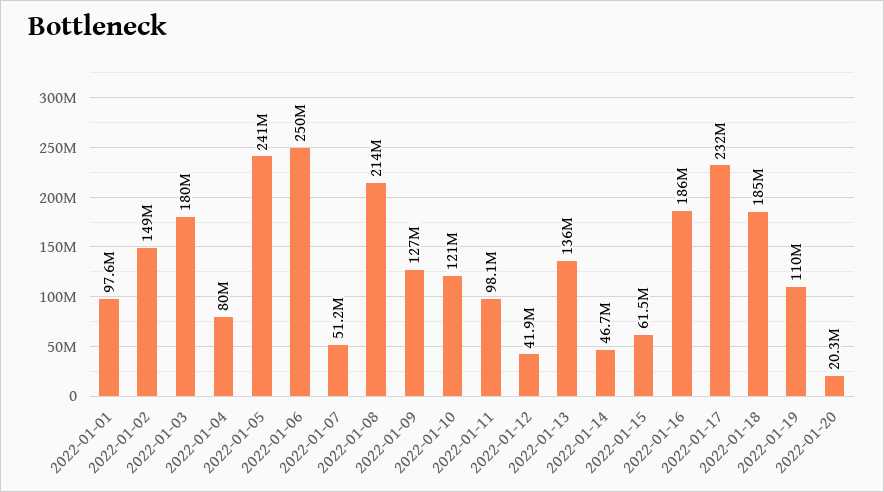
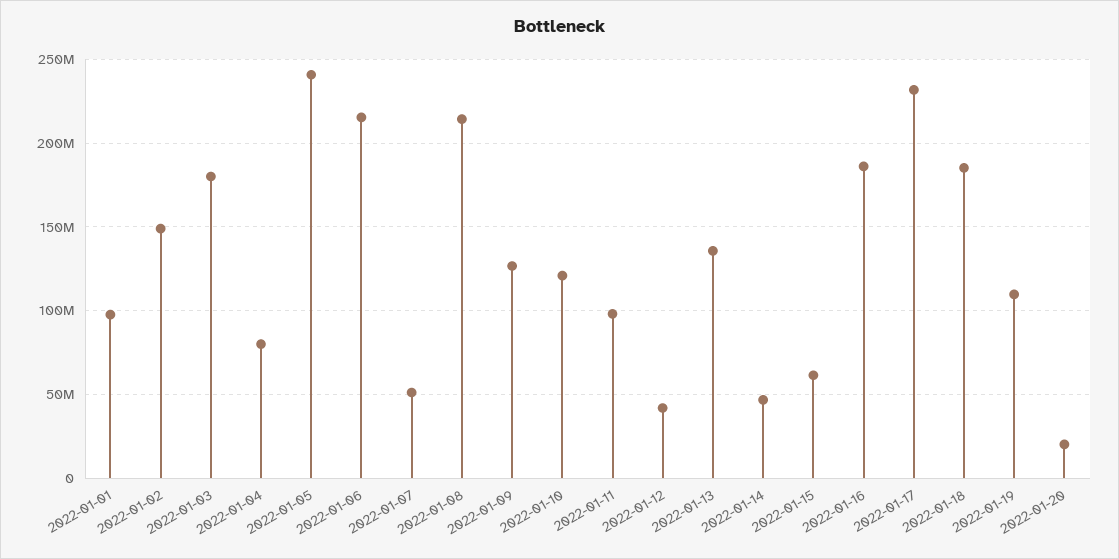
2022-01-06: 250000000 -> 215000000

